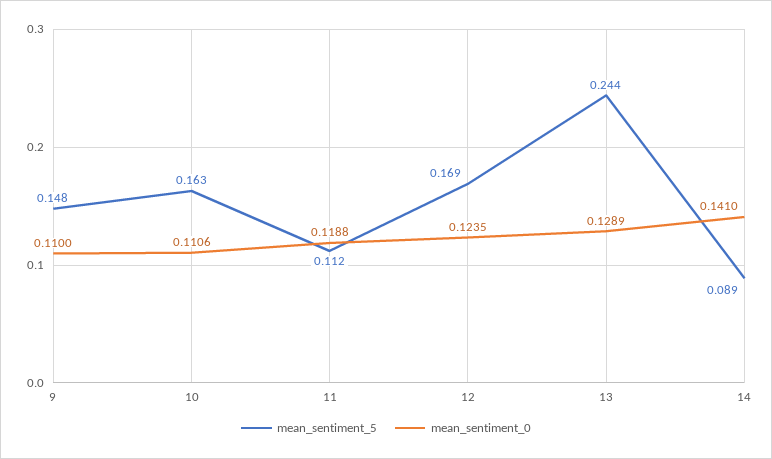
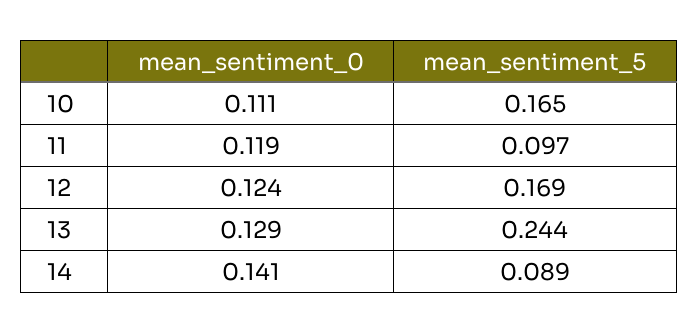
mean_sentiment_5, 9: 0.148 -> none
mean_sentiment_0, 9: 0.11 -> none
mean_sentiment_5, 10: 0.163 -> 0.165
mean_sentiment_5, 11: 0.112 -> 0.097

